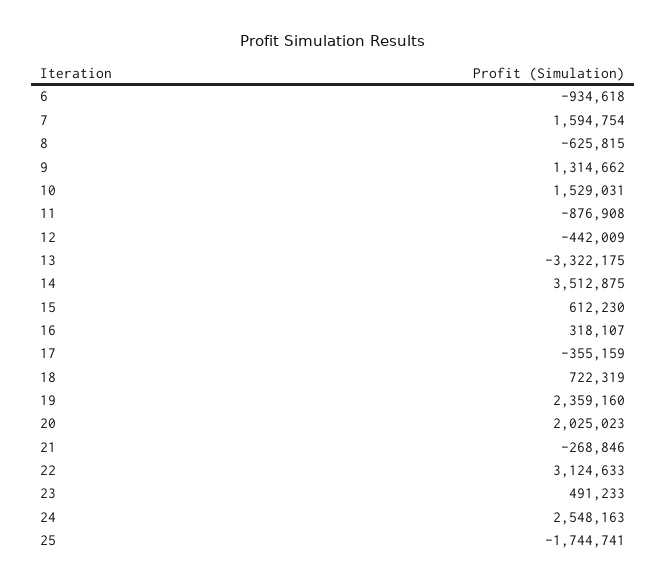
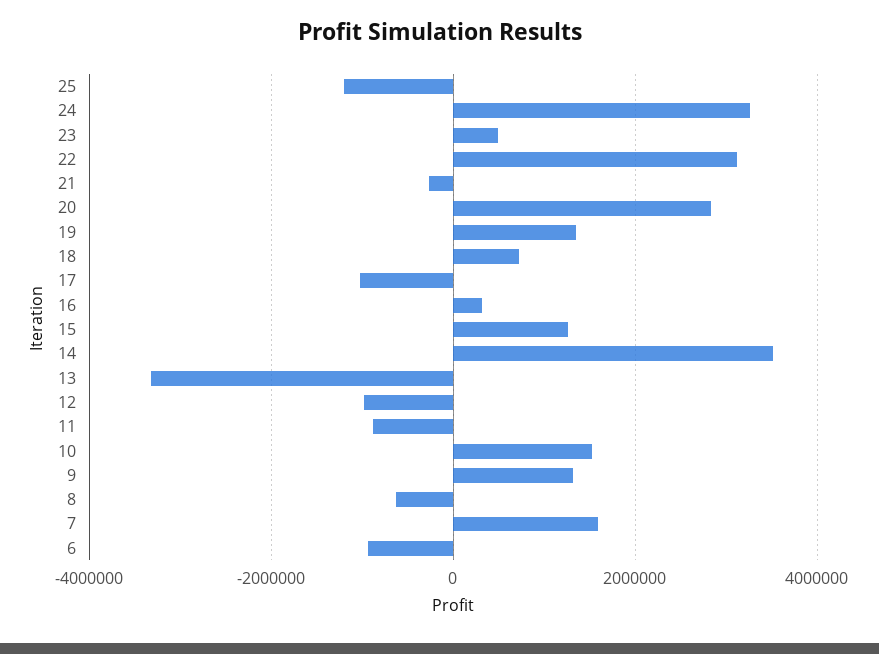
12: -442009 -> -1000000
15: 612230 -> 1200000
17: -355159 -> -1000000
19: 2359160 -> 1400000
20: 2025023 -> 2800000
24: 2548163 -> 3200000
25: -1744741 -> -1200000

